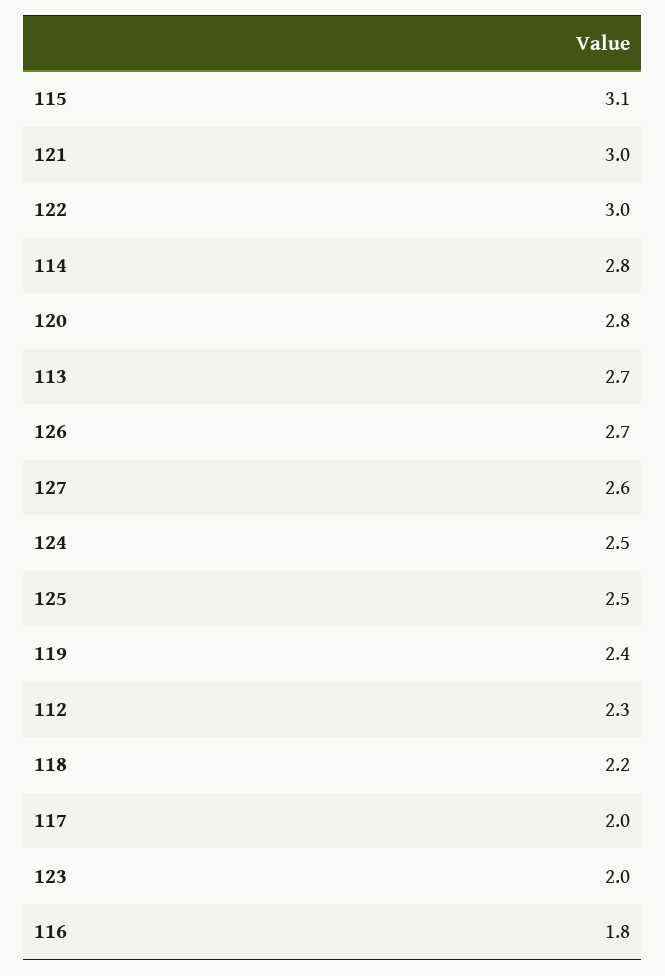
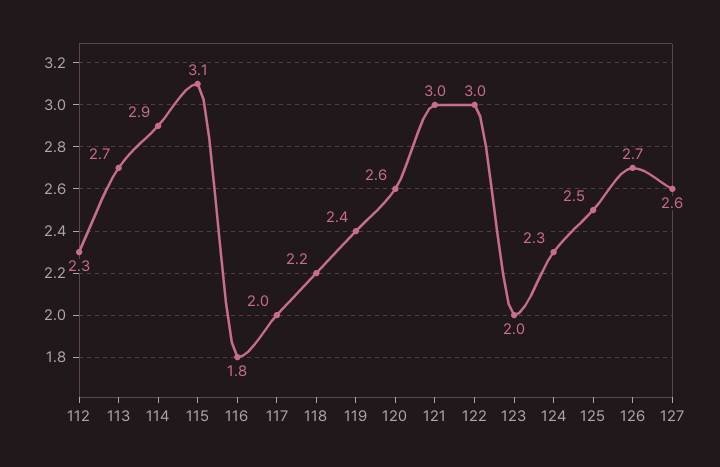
114: 2.8 -> 2.9
120: 2.8 -> 2.6
124: 2.5 -> 2.3

